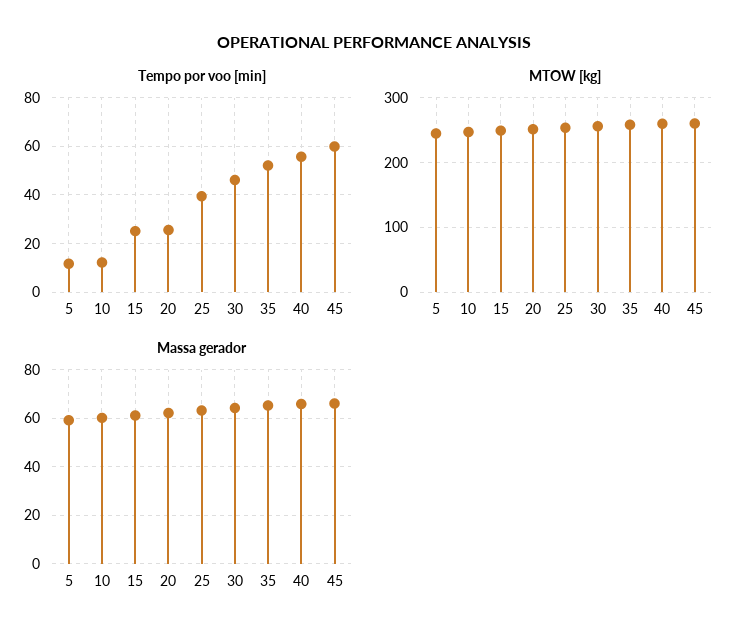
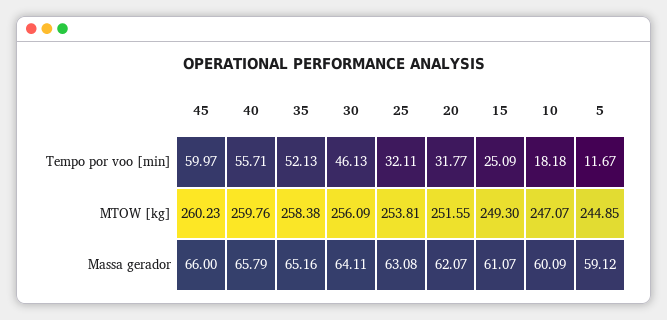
Tempo por voo [min], 10: 12.5 -> 18.18
Tempo por voo [min], 20: 25 -> 31.77
Tempo por voo [min], 25: 40 -> 32.11

